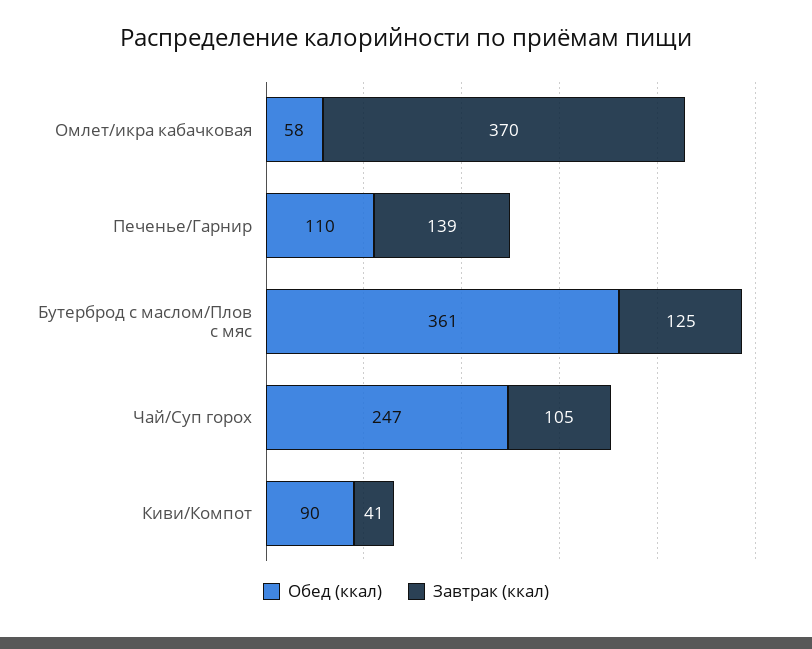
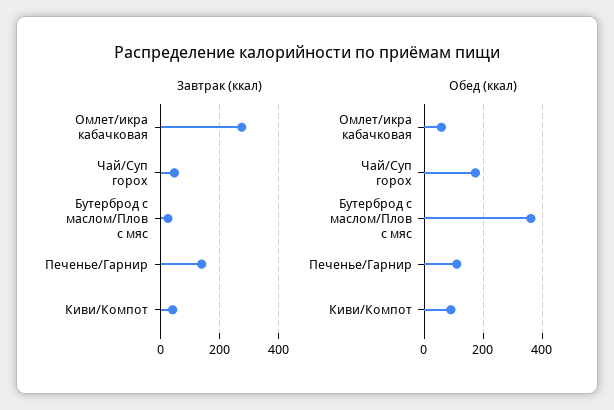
Завтрак (ккал), Омлет/икра кабачковая: 370 -> 275
Завтрак (ккал), Бутерброд с маслом/Плов с мяс: 125 -> 25
Обед (ккал), Чай/Суп горох: 247 -> 175
Завтрак (ккал), Чай/Суп горох: 105 -> 50

